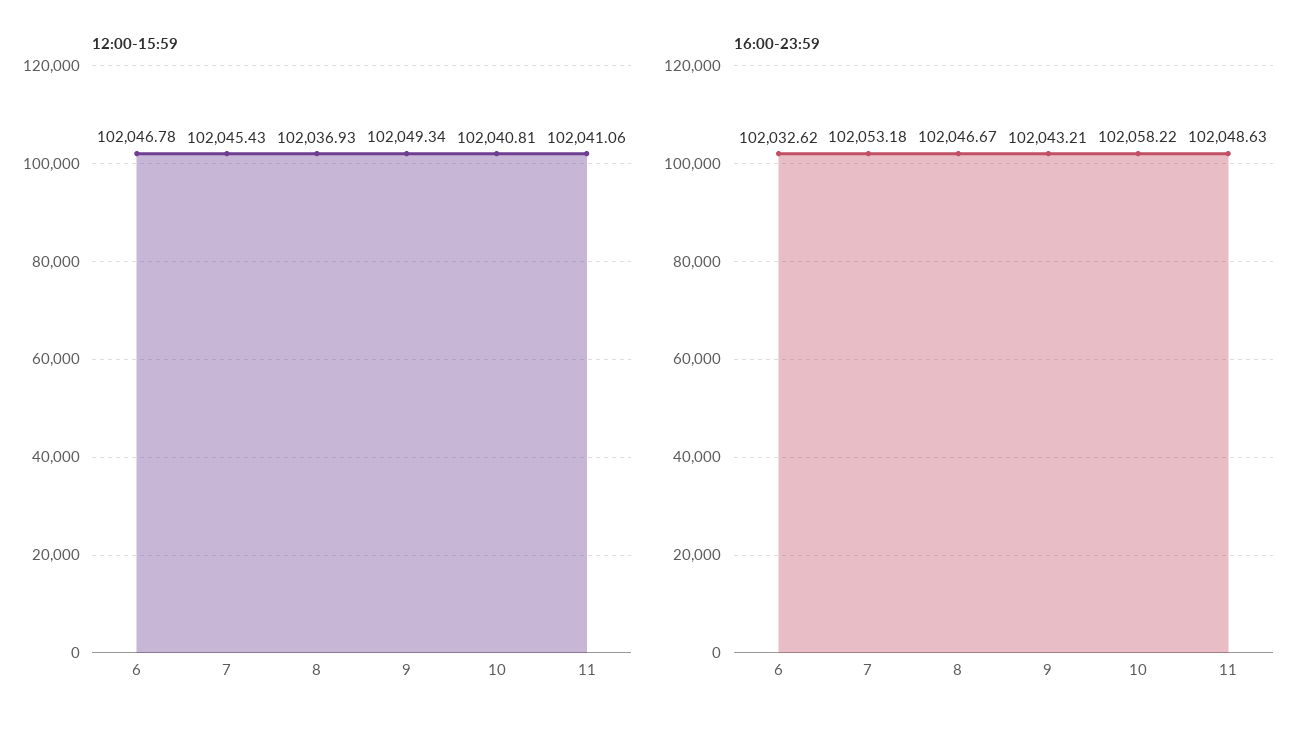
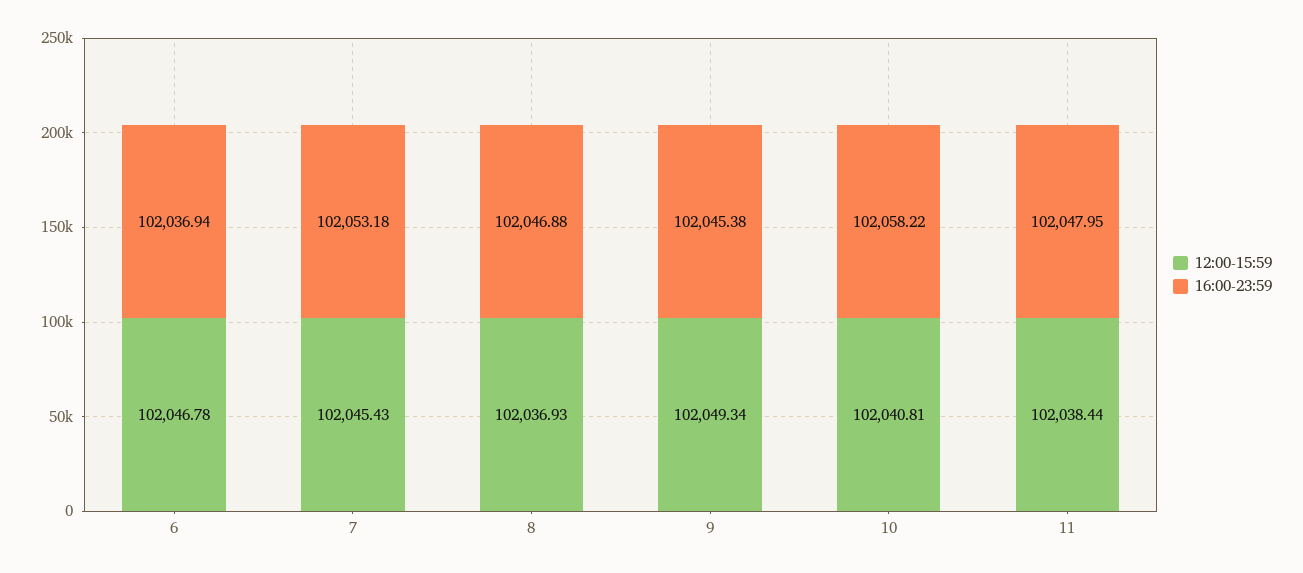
12:00-15:59, 11: 102041.06 -> 102038.44
16:00-23:59, 6: 102032.62 -> 102036.94
16:00-23:59, 8: 102046.67 -> 102046.88
16:00-23:59, 9: 102043.21 -> 102045.38
16:00-23:59, 11: 102048.63 -> 102047.95

